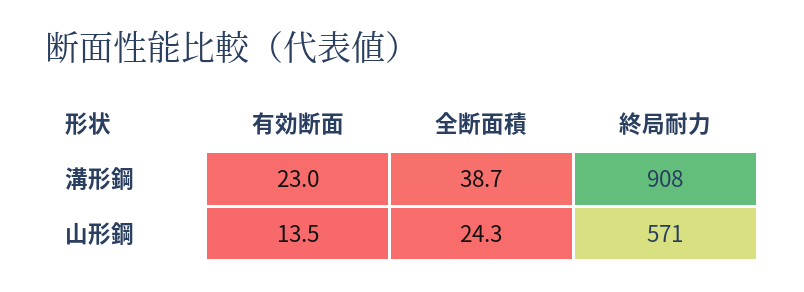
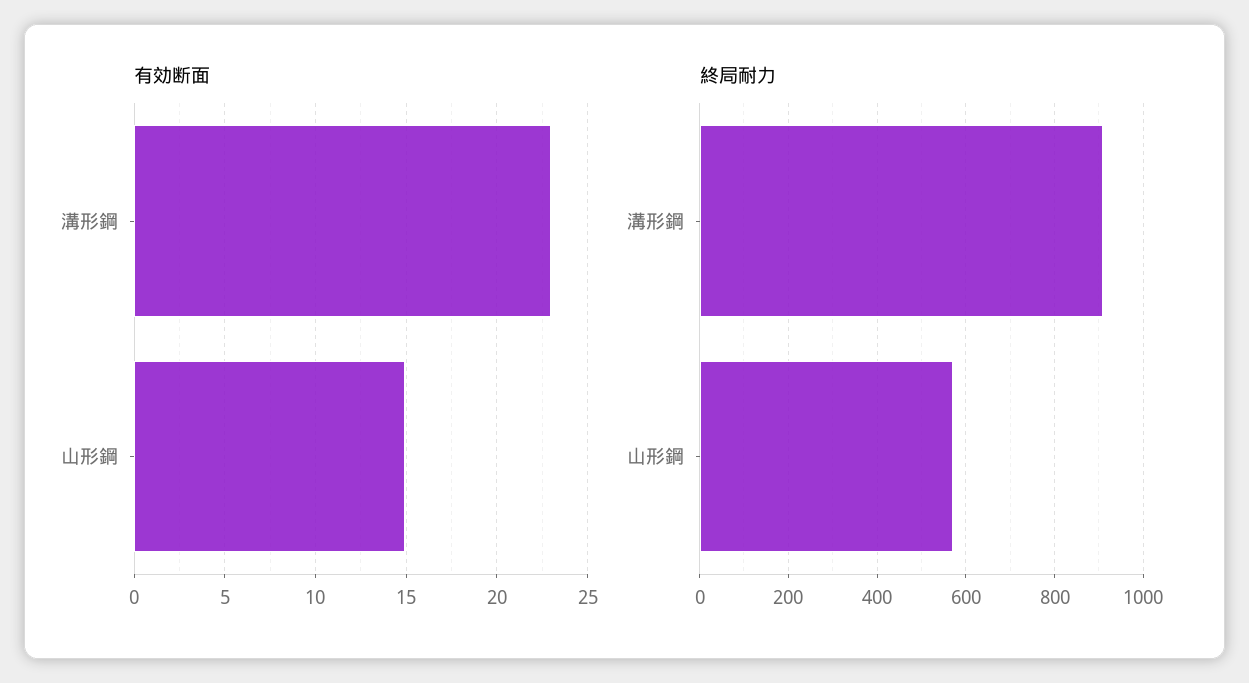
全断面積, 溝形鋼: 38.7 -> none
有効断面, 山形鋼: 13.5 -> 15
全断面積, 山形鋼: 24.3 -> none

